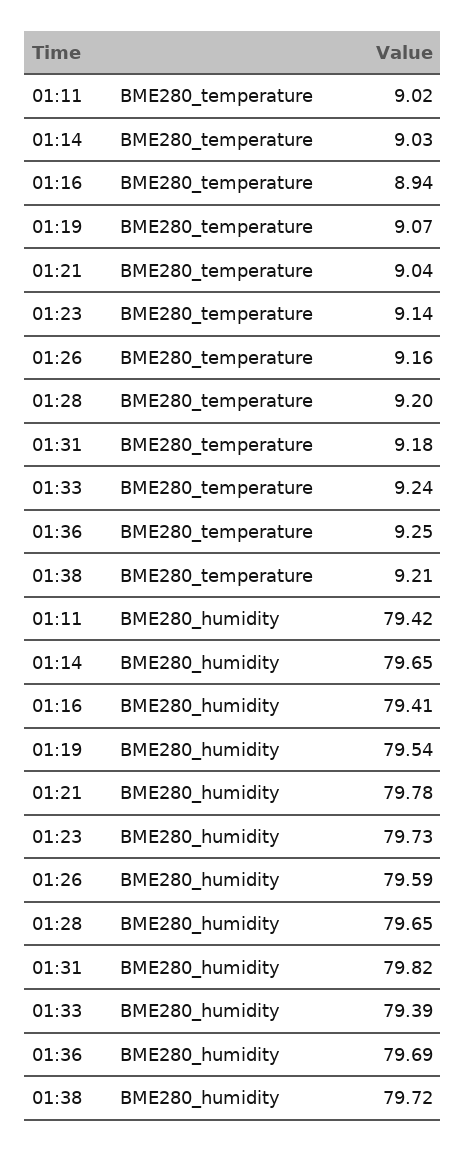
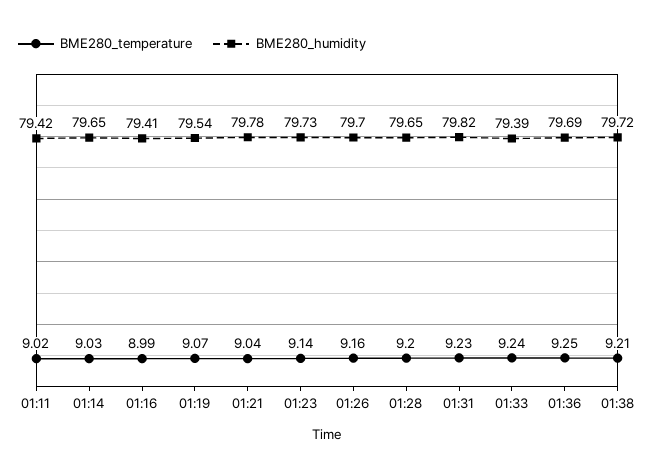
BME280_temperature, 01:16: 8.94 -> 8.99
BME280_temperature, 01:31: 9.18 -> 9.23
BME280_humidity, 01:26: 79.59 -> 79.7

